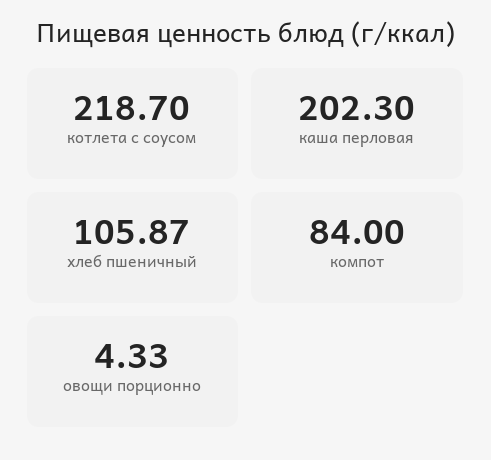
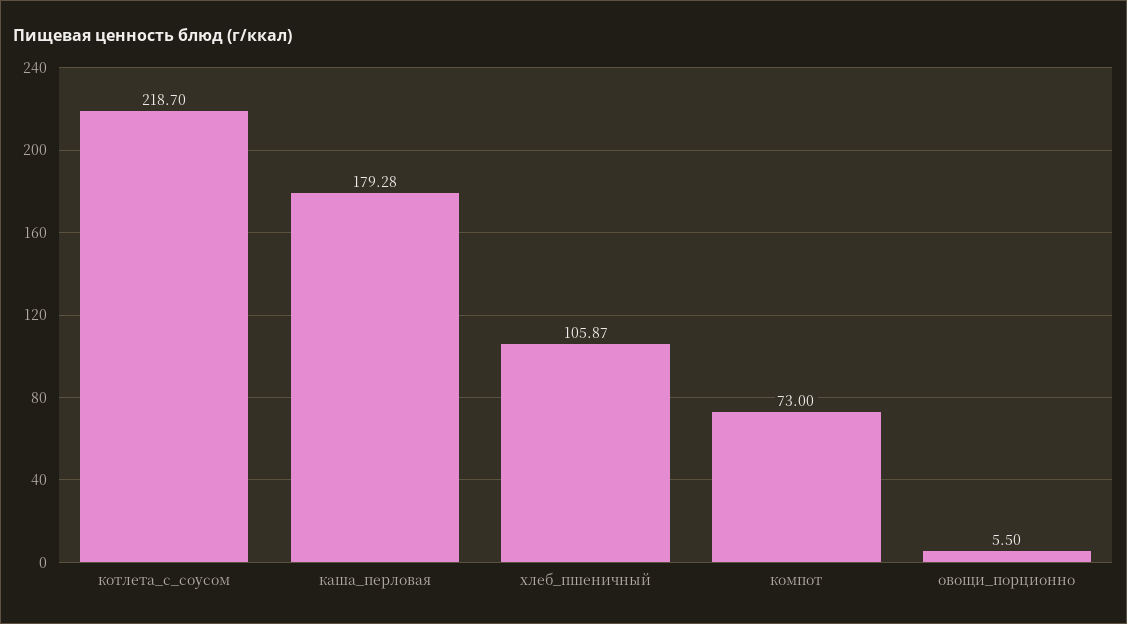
каша перловая: 202.3 -> 179.28
компот: 84 -> 73
овощи порционно: 4.33 -> 5.5

